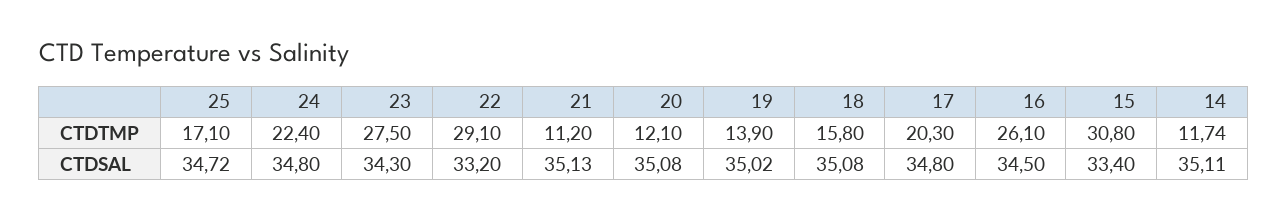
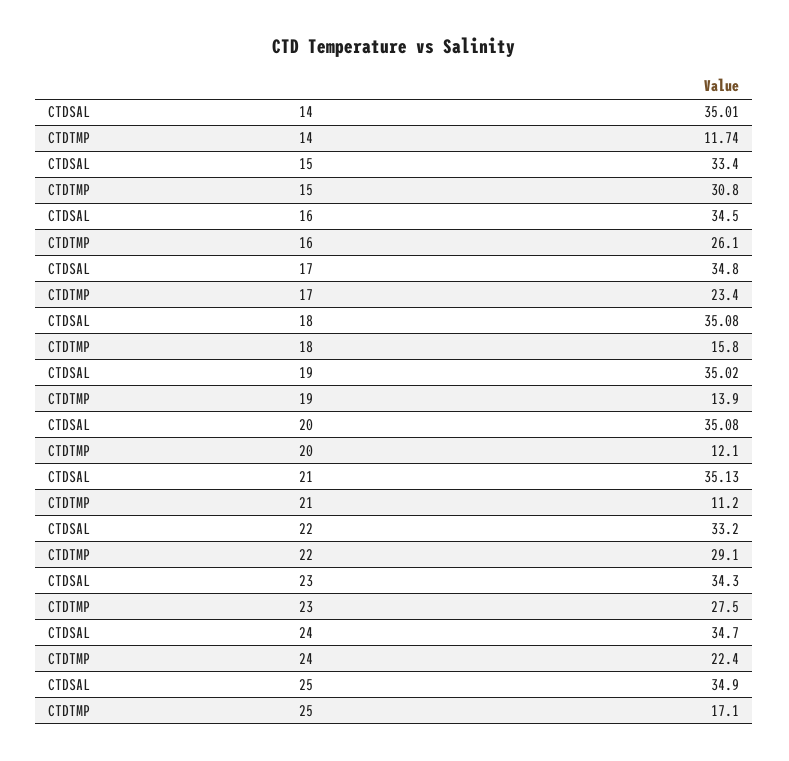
17, CTDTMP: 20.3 -> 23.4
25, CTDSAL: 34.72 -> 34.9
24, CTDSAL: 34.8 -> 34.7
14, CTDSAL: 35.11 -> 35.01

